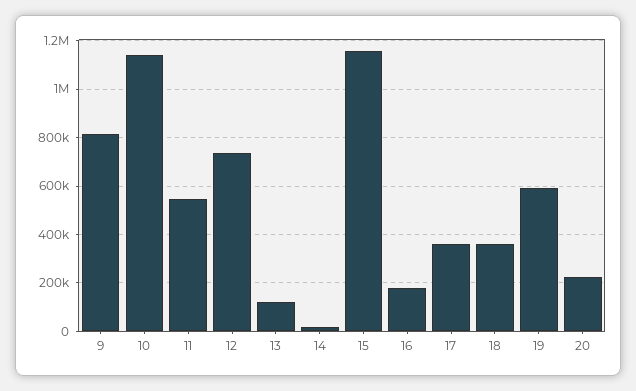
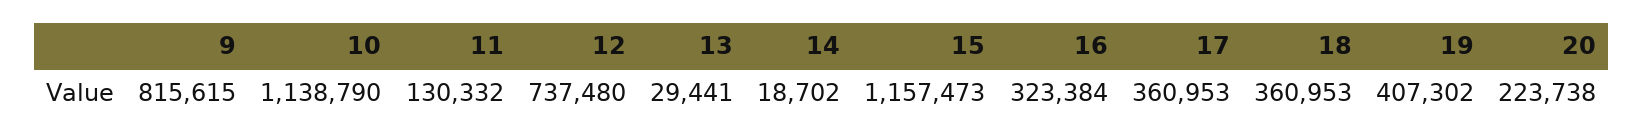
11: 550000 -> 130332
13: 125000 -> 29441
16: 175000 -> 323384
19: 600000 -> 407302

